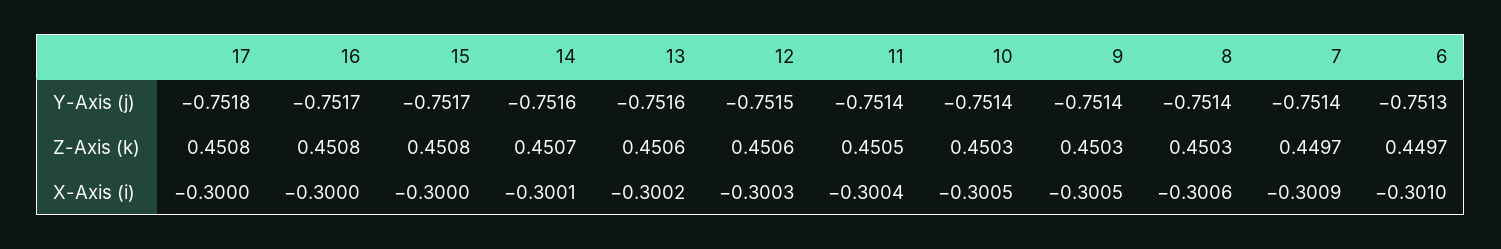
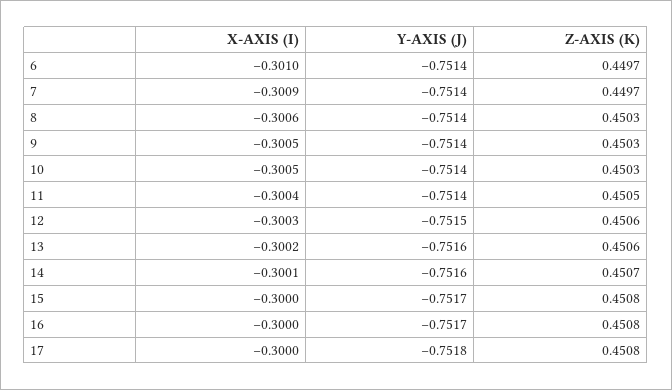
6, Y-Axis (j): -0.7513 -> -0.7514

